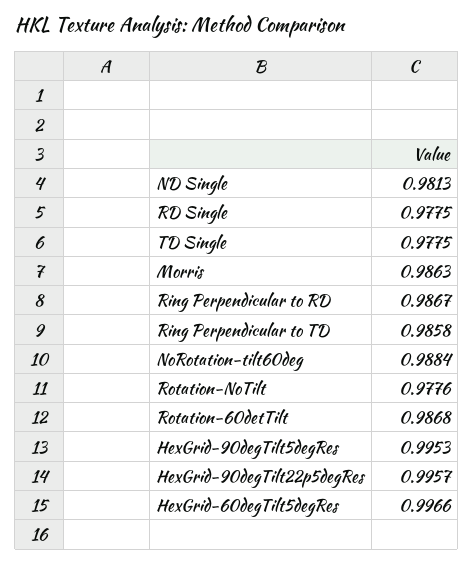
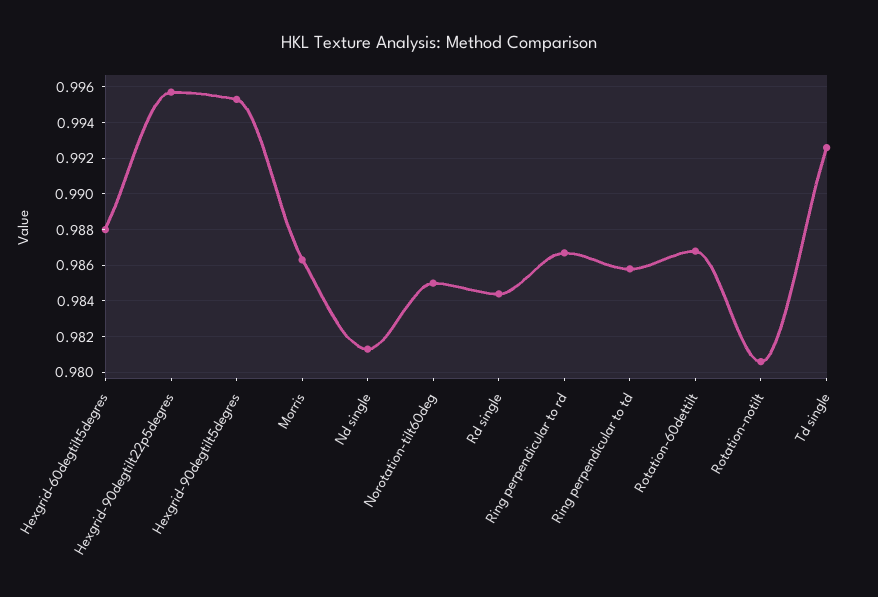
RD Single: 0.9775 -> 0.9845
TD Single: 0.9775 -> 0.9925
NoRotation-tilt60deg: 0.9884 -> 0.985
Rotation-NoTilt: 0.9776 -> 0.9805
HexGrid-60degTilt5degRes: 0.9966 -> 0.988

